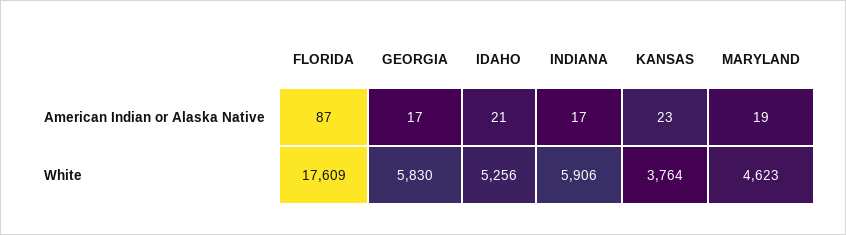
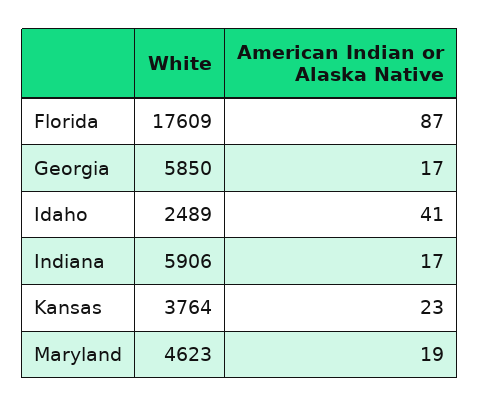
IDAHO, American Indian or Alaska Native: 21 -> 41
GEORGIA, White: 5830 -> 5850
IDAHO, White: 5256 -> 2489

